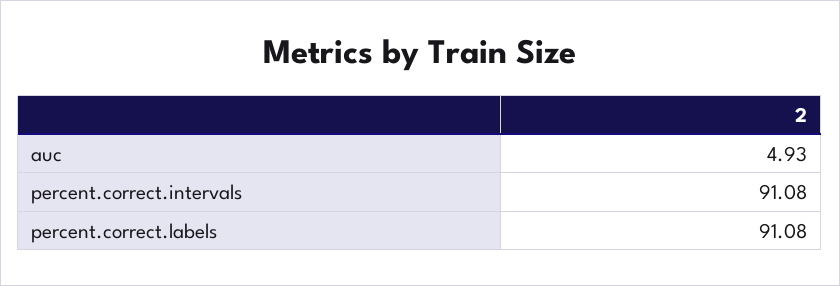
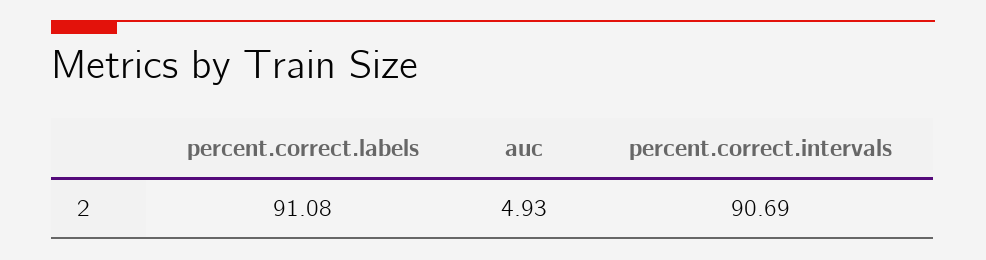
percent.correct.intervals: 91.08 -> 90.69

